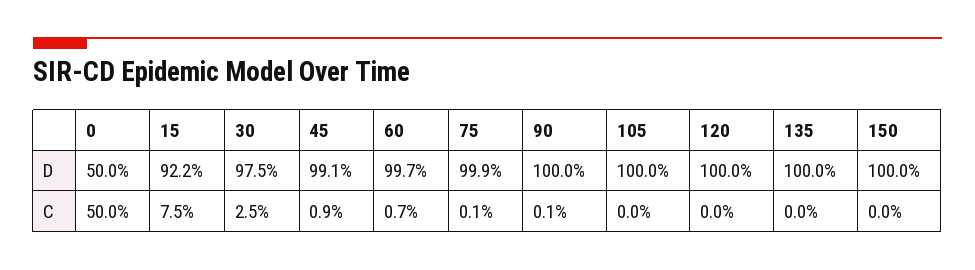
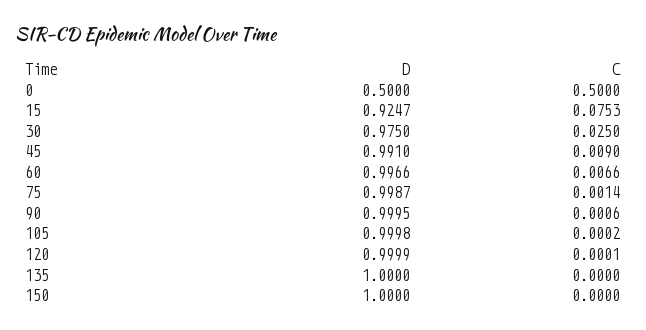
15, D: 0.922 -> 0.9247

